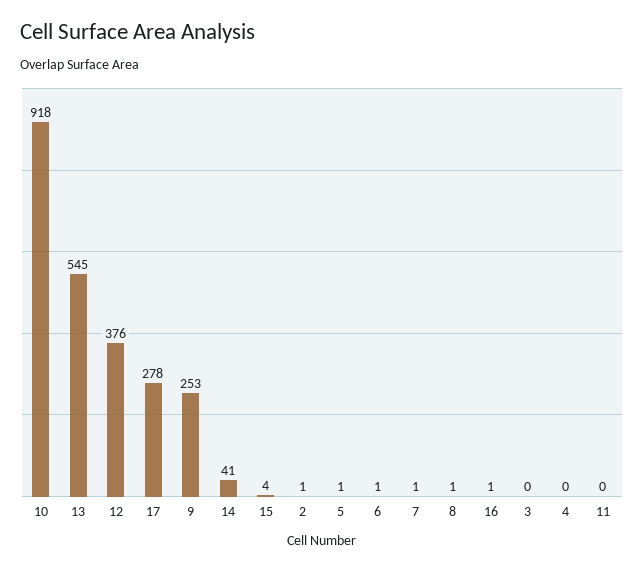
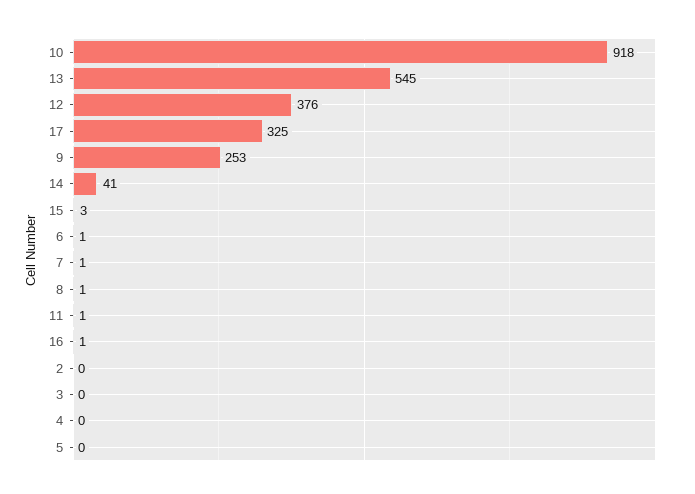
17: 278 -> 325
15: 4 -> 3
2: 1 -> 0
5: 1 -> 0
11: 0 -> 1

